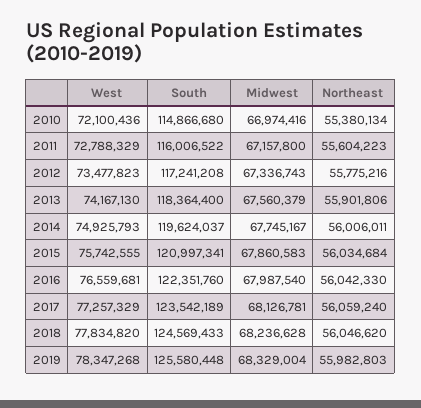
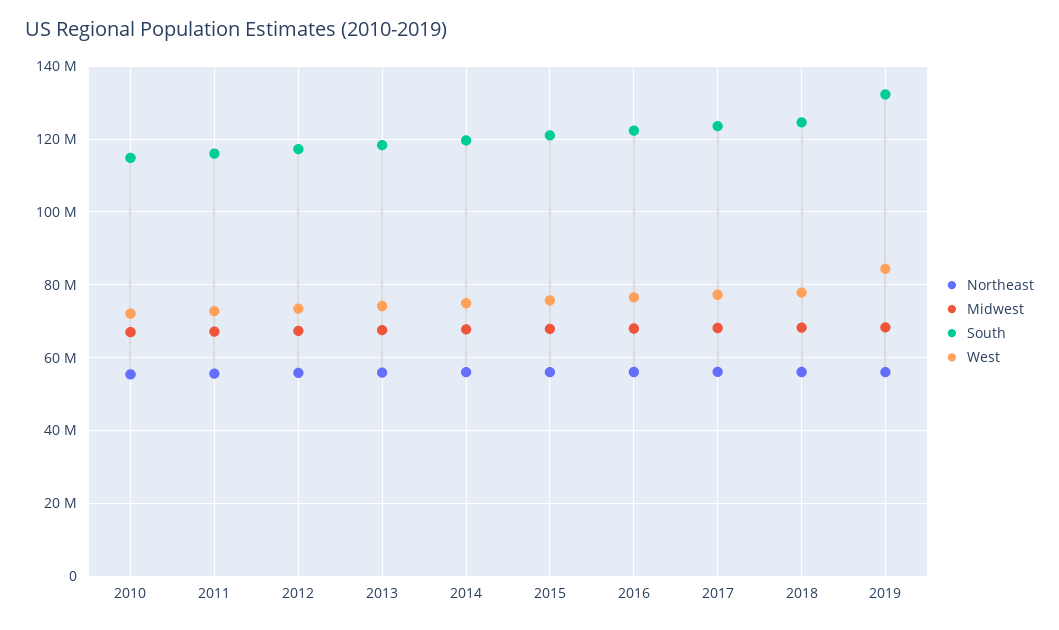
West, 2019: 78347268 -> 84000000
South, 2019: 125580448 -> 132000000

